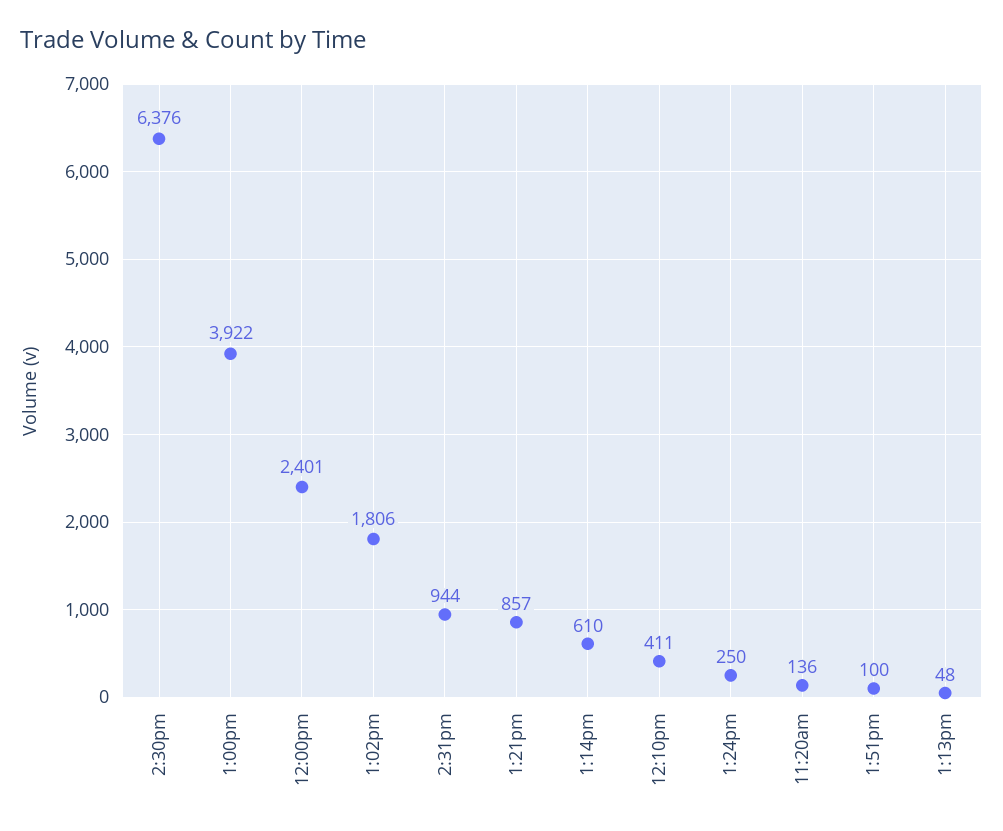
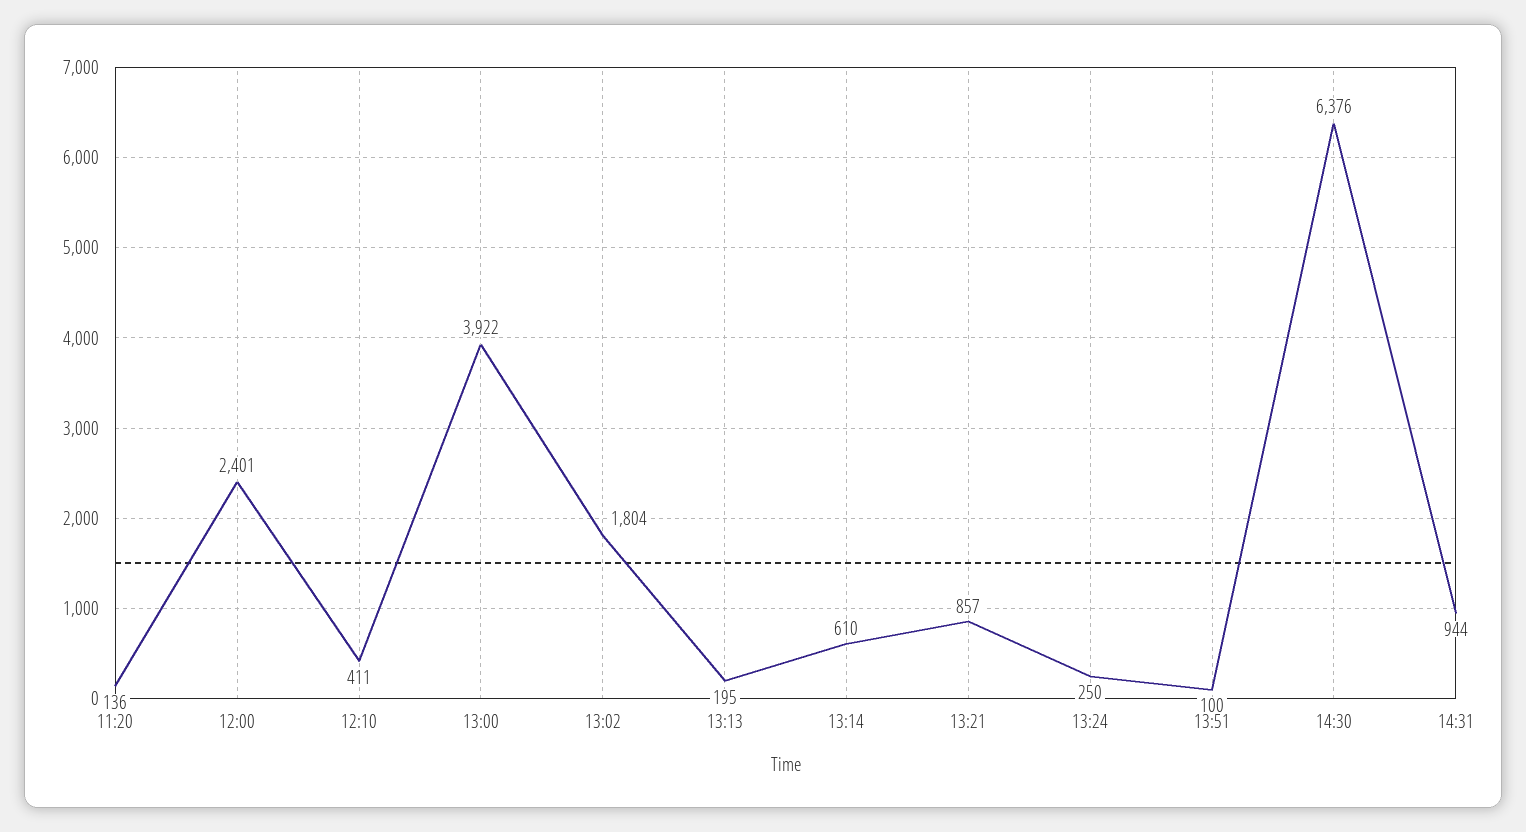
1:02pm: 1806 -> 1804
1:13pm: 48 -> 195

